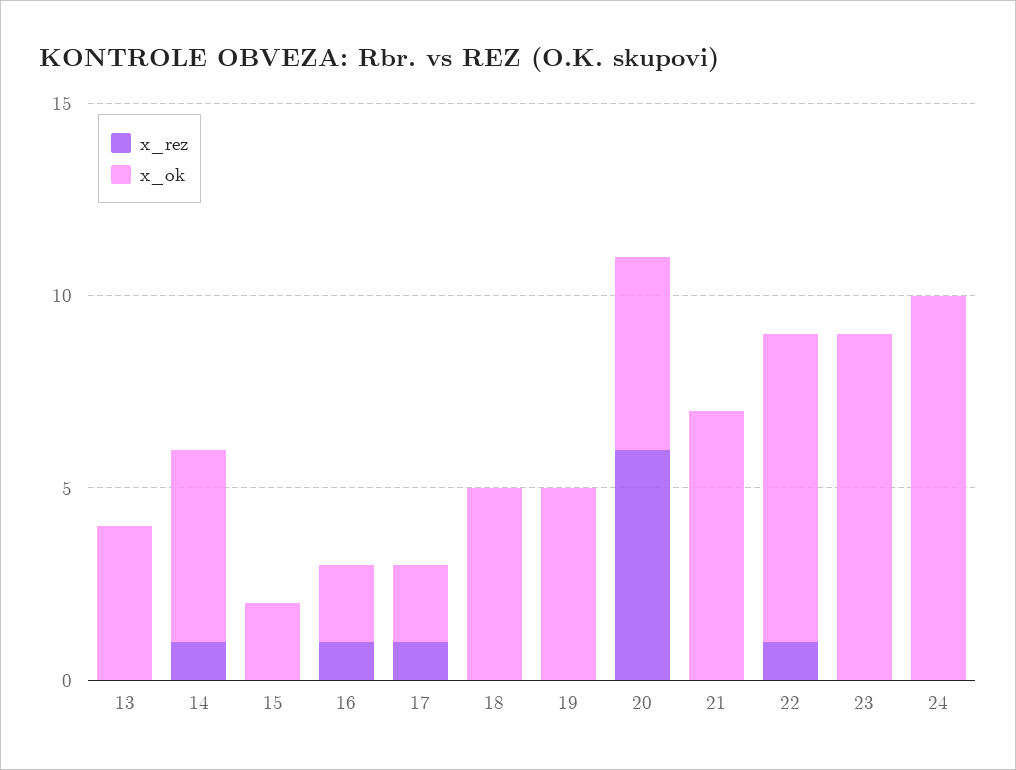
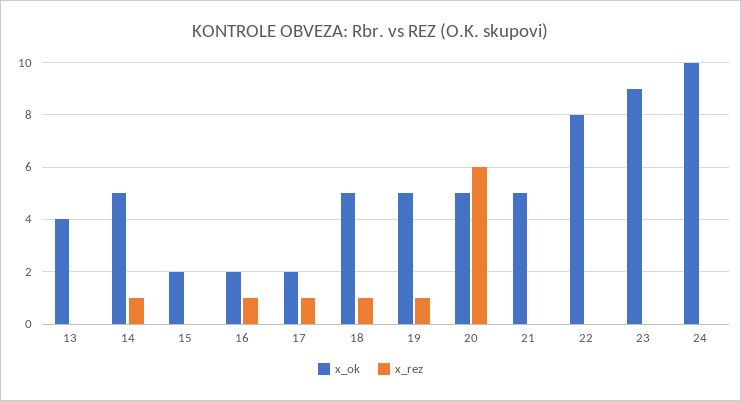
x_rez, 18: 0 -> 1
x_rez, 19: 0 -> 1
x_ok, 21: 7 -> 5
x_rez, 22: 1 -> 0

